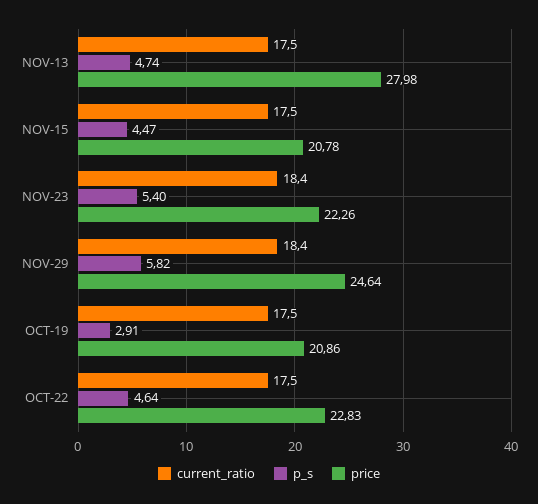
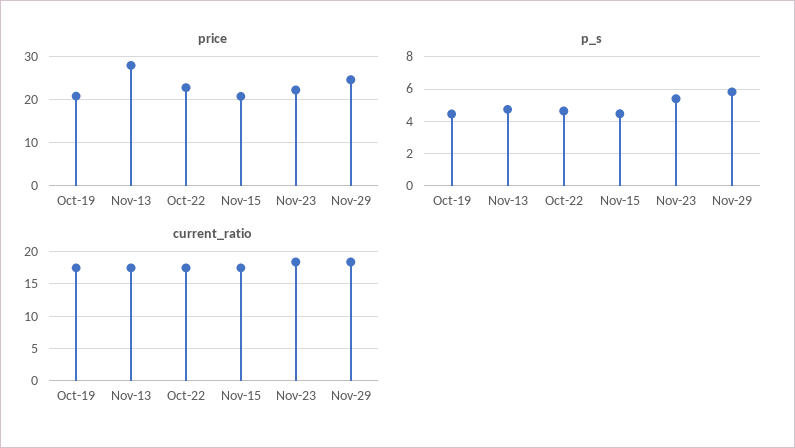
p_s, OCT-19: 2.91 -> 4.5

